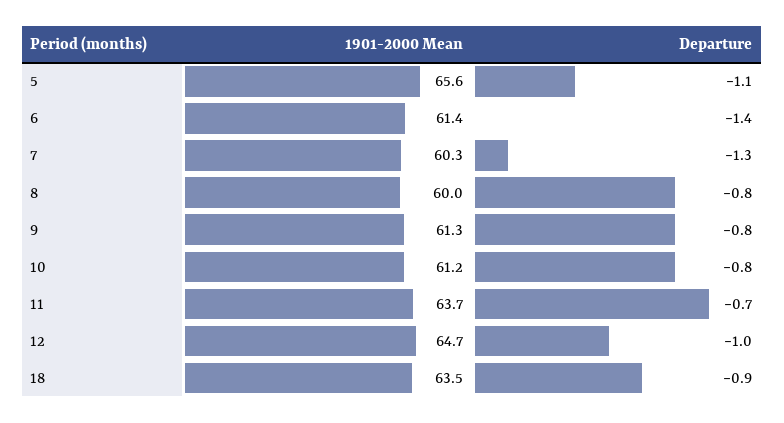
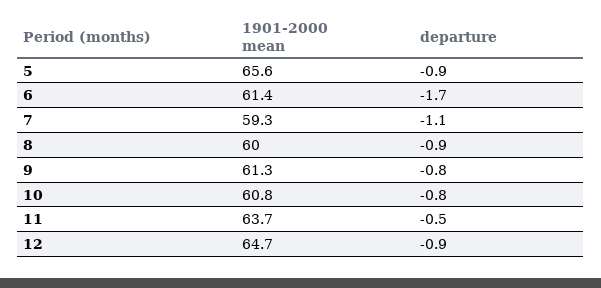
Departure, 5: -1.1 -> -0.9
Departure, 6: -1.4 -> -1.7
1901-2000 Mean, 7: 60.3 -> 59.3
Departure, 7: -1.3 -> -1.1
Departure, 8: -0.8 -> -0.9
1901-2000 Mean, 10: 61.2 -> 60.8
Departure, 11: -0.7 -> -0.5
Departure, 12: -1 -> -0.9
1901-2000 Mean, 18: 63.5 -> none
Departure, 18: -0.9 -> none

